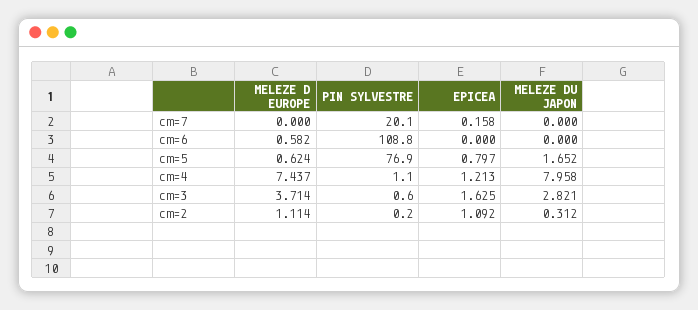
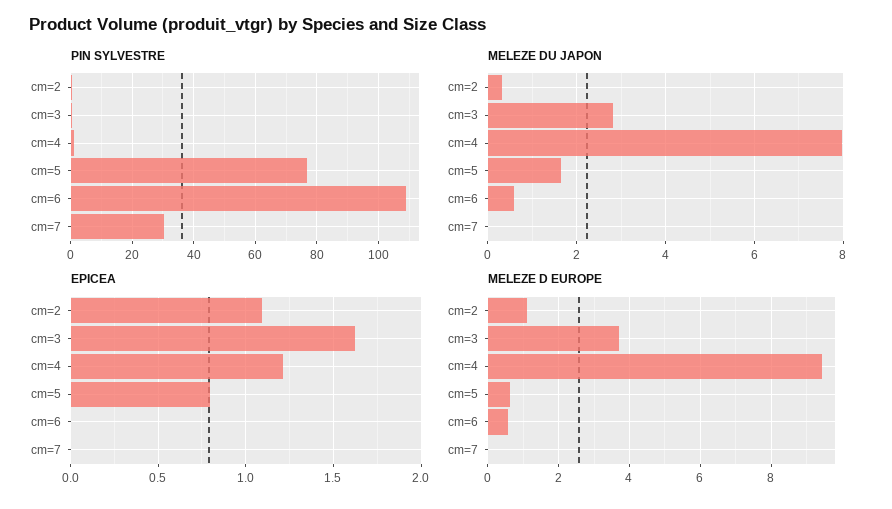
PIN SYLVESTRE, cm=7: 20.1 -> 30
EPICEA, cm=7: 0.158 -> 0
MELEZE DU JAPON, cm=6: 0 -> 0.6
MELEZE D EUROPE, cm=4: 7.437 -> 9.4

